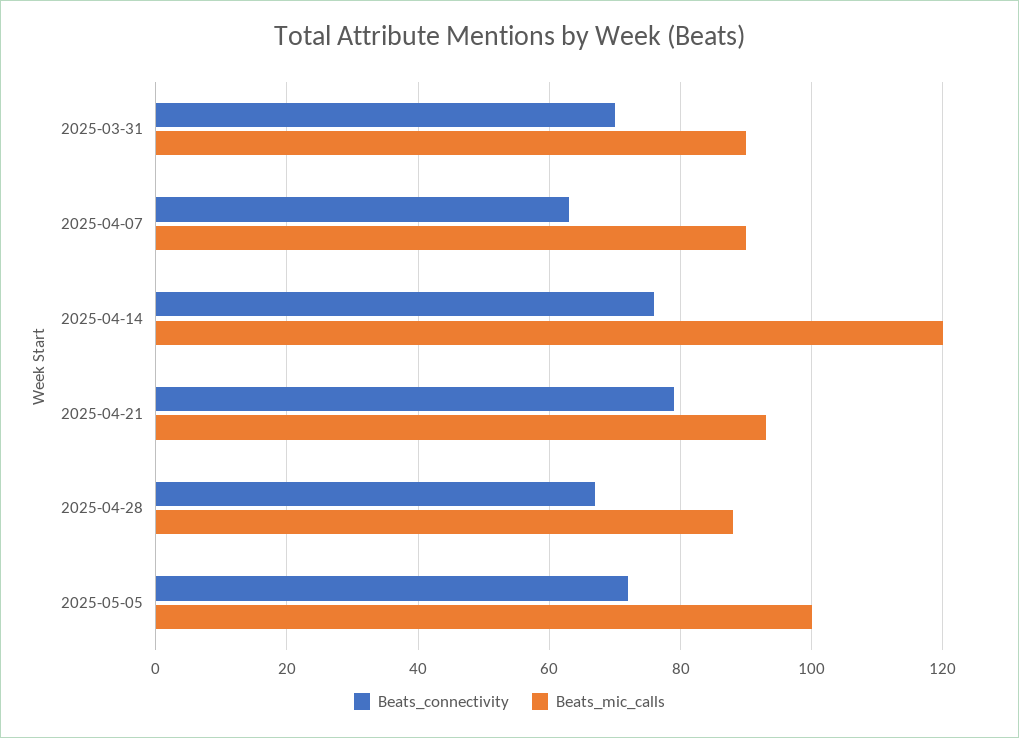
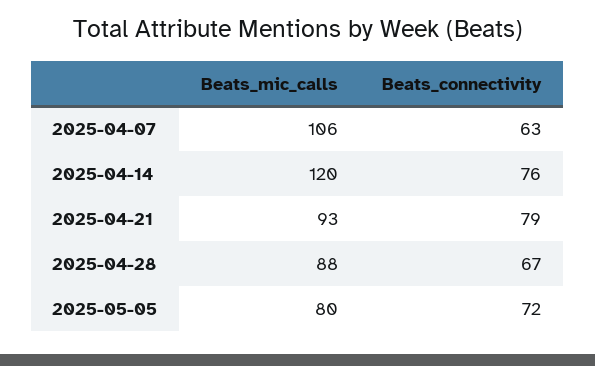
Beats_connectivity, 2025-03-31: 70 -> none
Beats_mic_calls, 2025-03-31: 90 -> none
Beats_mic_calls, 2025-04-07: 90 -> 106
Beats_mic_calls, 2025-05-05: 100 -> 80

